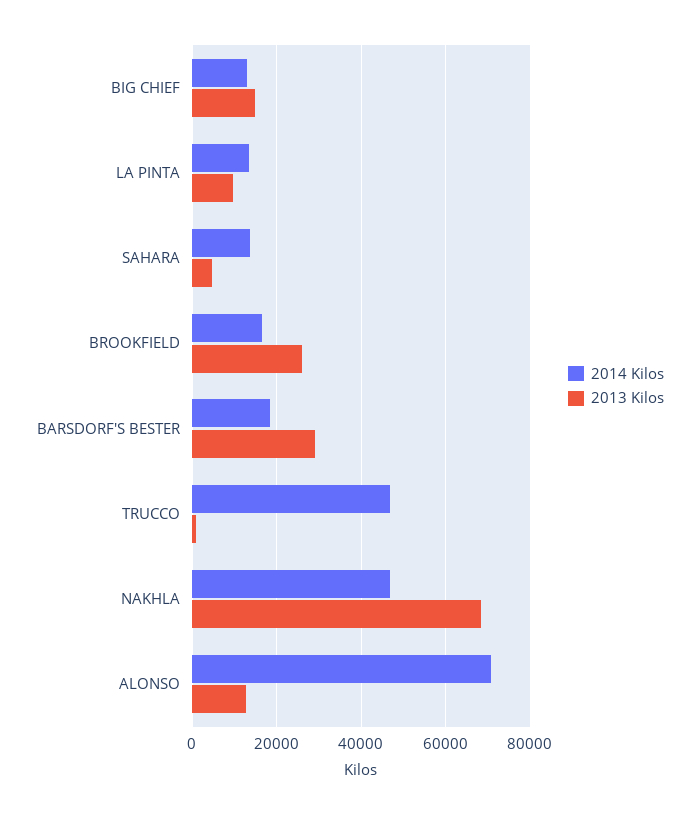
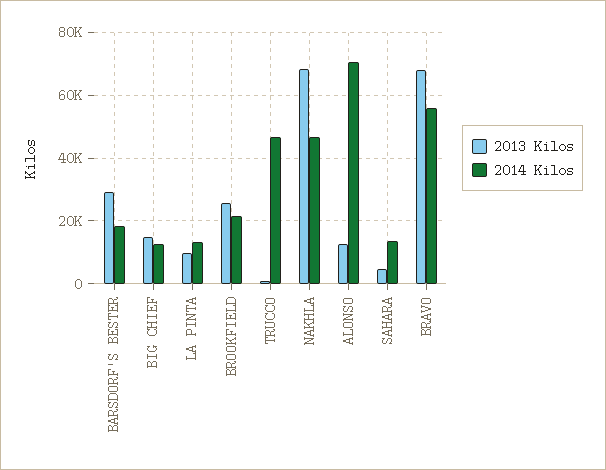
2014 Kilos, BROOKFIELD: 16000 -> 22000
2013 Kilos, BRAVO: none -> 68000
2014 Kilos, BRAVO: none -> 56000

